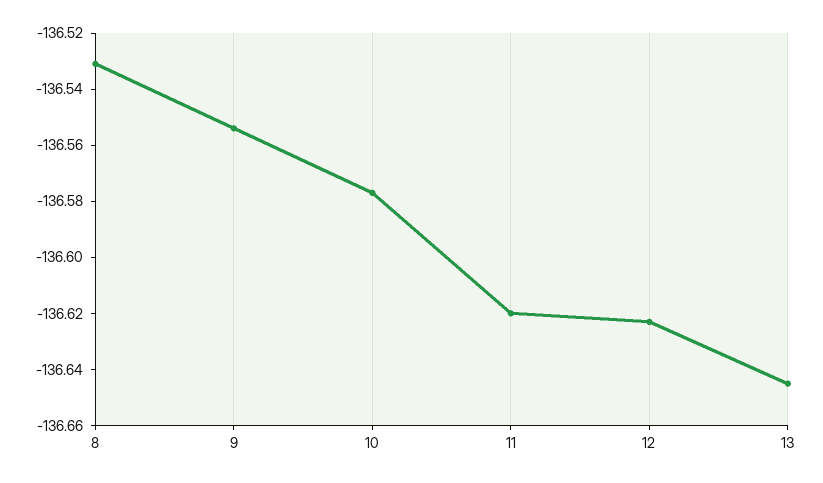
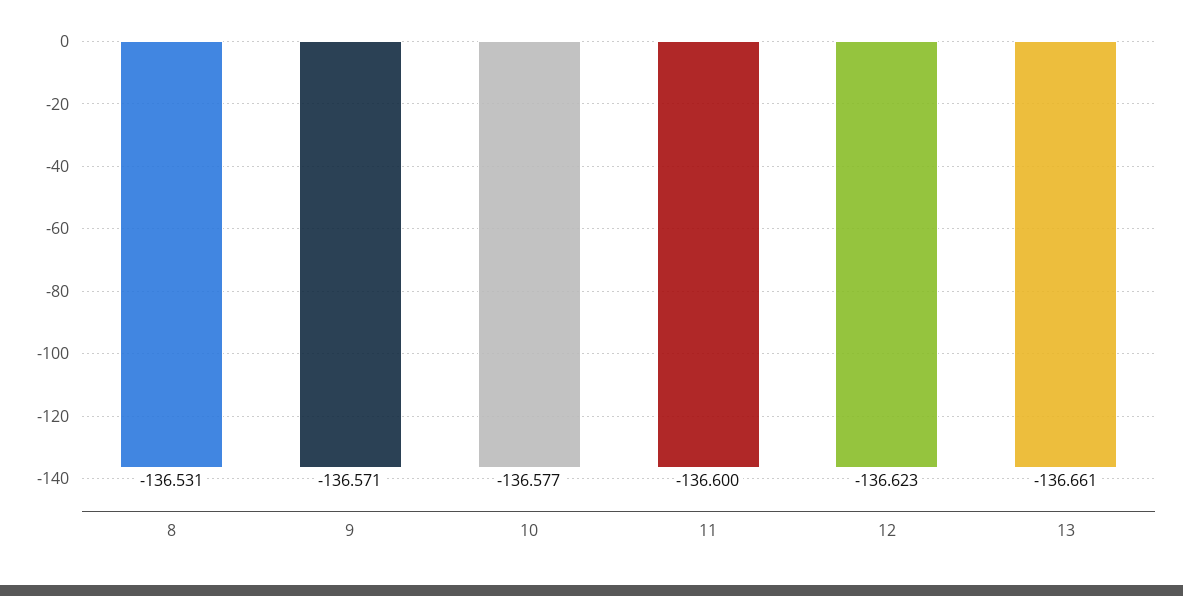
9: -136.555 -> -136.571
11: -136.62 -> -136.6
13: -136.645 -> -136.661

